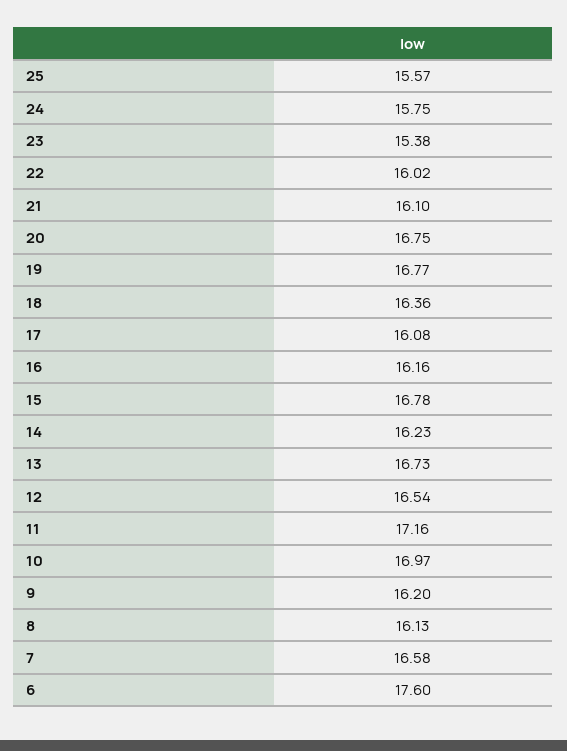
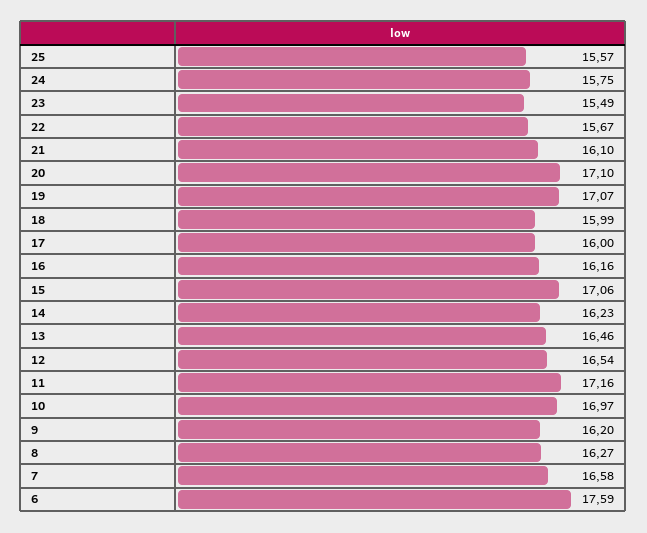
23: 15.38 -> 15.49
22: 16.02 -> 15.67
20: 16.75 -> 17.1
19: 16.77 -> 17.07
18: 16.36 -> 15.99
17: 16.08 -> 16
15: 16.78 -> 17.06
13: 16.73 -> 16.46
8: 16.13 -> 16.27
6: 17.6 -> 17.59

